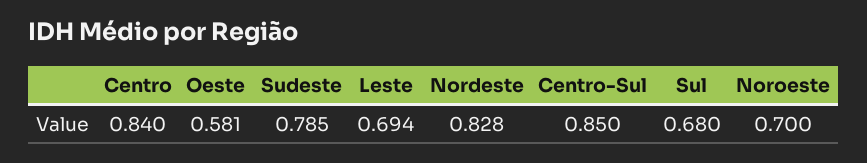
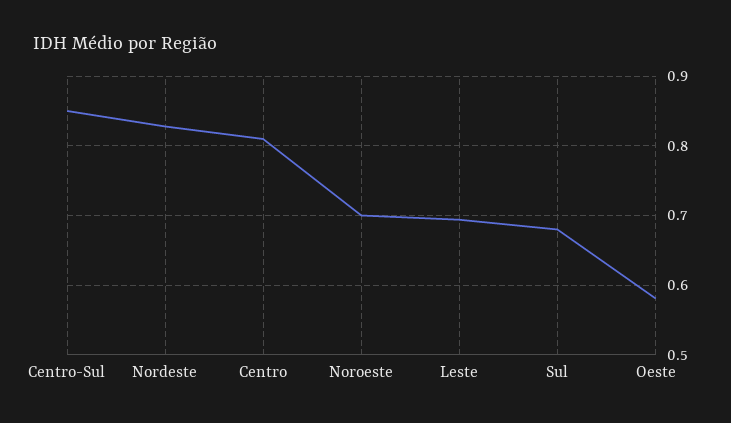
Centro: 0.84 -> 0.81
Sudeste: 0.785 -> none

